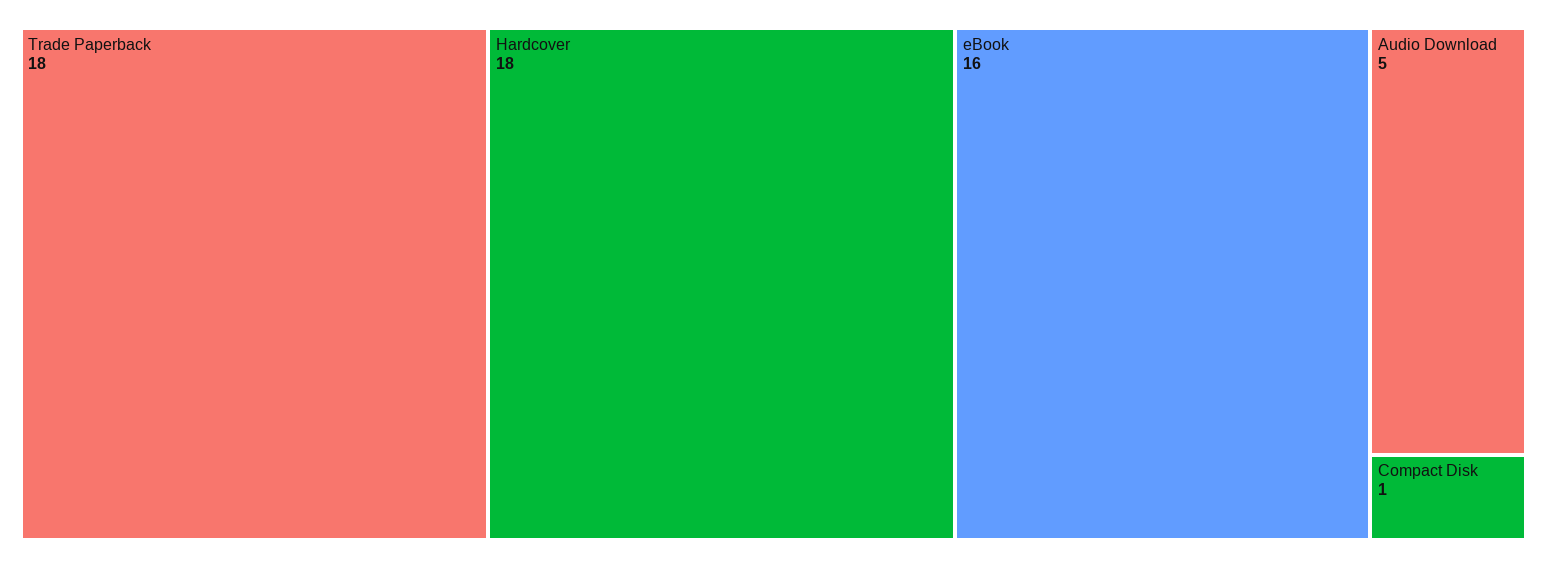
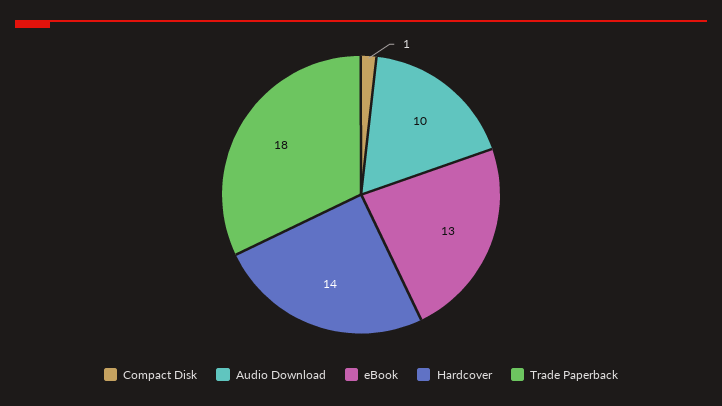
Hardcover: 18 -> 14
eBook: 16 -> 13
Audio Download: 5 -> 10

